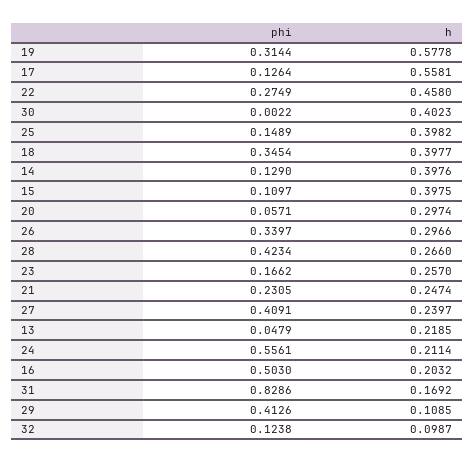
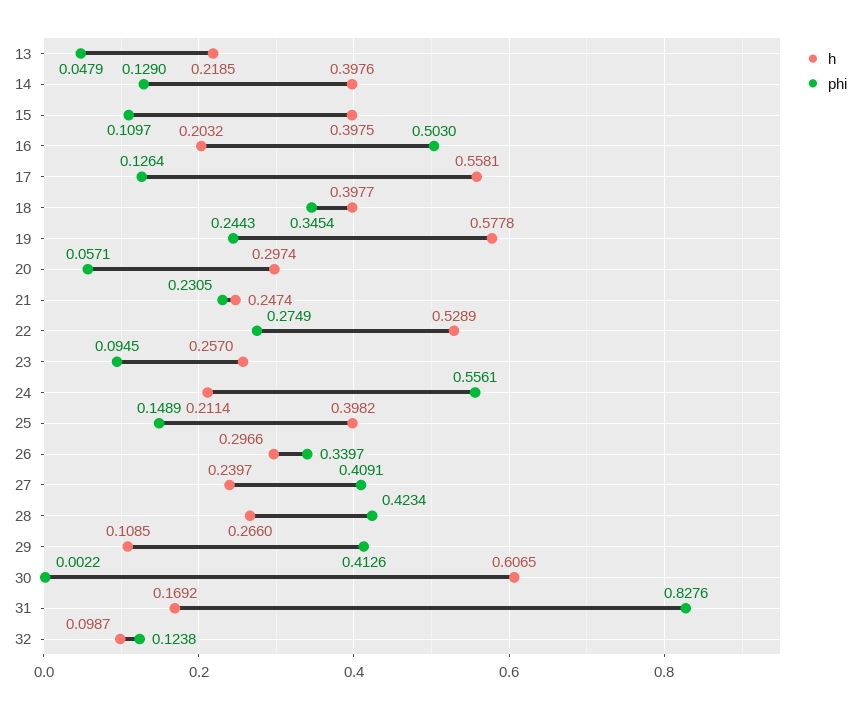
phi, 19: 0.3144 -> 0.2443
h, 22: 0.458 -> 0.5289
h, 30: 0.4023 -> 0.6065
phi, 23: 0.1662 -> 0.0945
phi, 31: 0.8286 -> 0.8276

